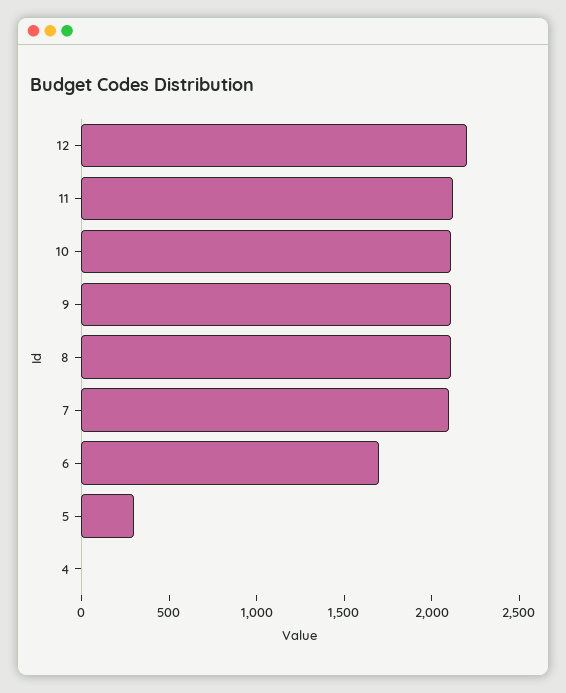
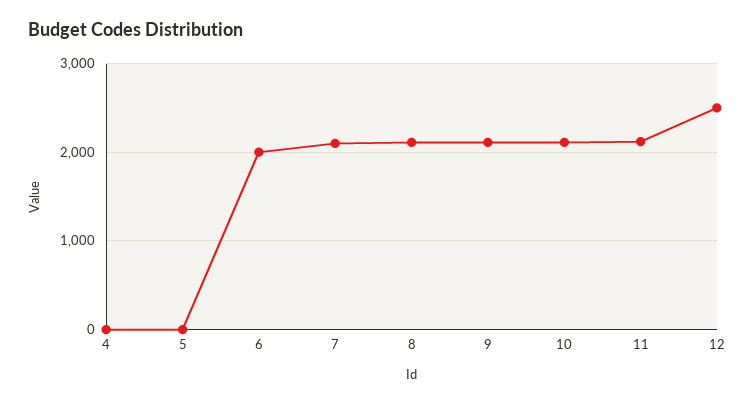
12: 2200 -> 2500
6: 1700 -> 2000
5: 300 -> 0

